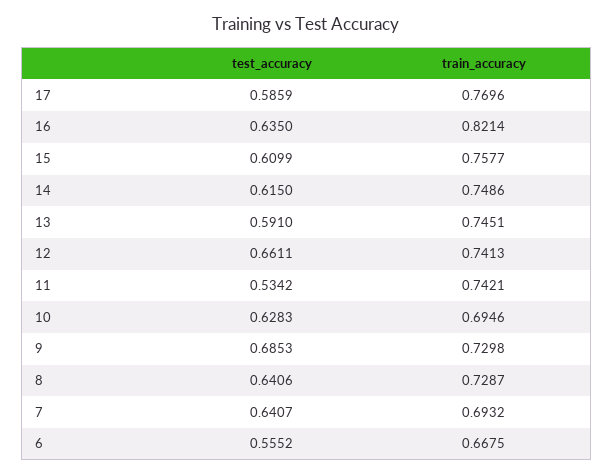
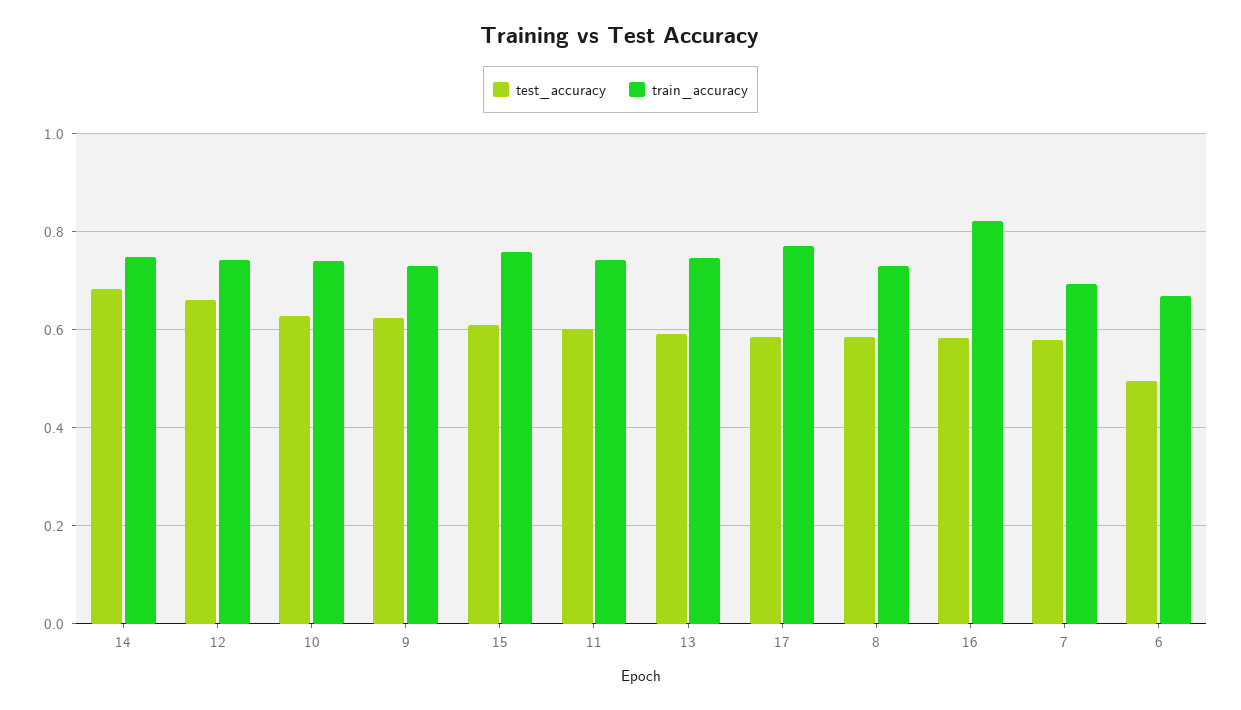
test_accuracy, 16: 0.635 -> 0.58
test_accuracy, 14: 0.615 -> 0.68
test_accuracy, 11: 0.5342 -> 0.6
train_accuracy, 10: 0.6946 -> 0.74
test_accuracy, 9: 0.6853 -> 0.62
test_accuracy, 8: 0.6406 -> 0.58
test_accuracy, 7: 0.6407 -> 0.58
test_accuracy, 6: 0.5552 -> 0.5

